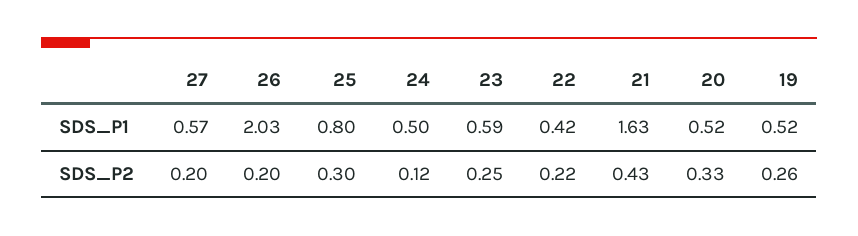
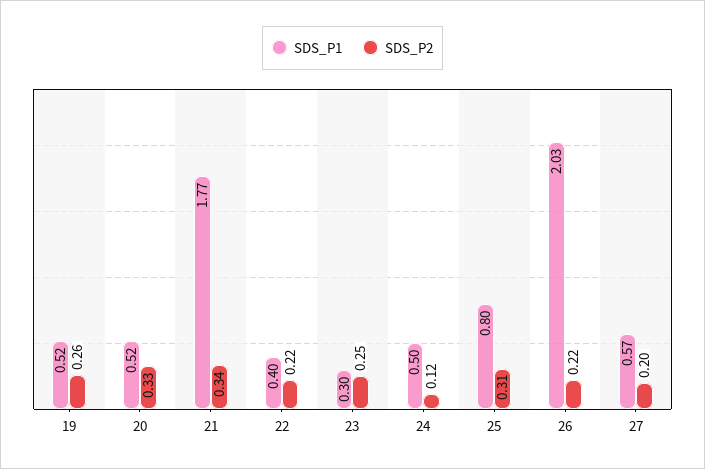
SDS_P1, 23: 0.59 -> 0.3
SDS_P1, 22: 0.42 -> 0.4
SDS_P1, 21: 1.63 -> 1.77
SDS_P2, 26: 0.2 -> 0.22
SDS_P2, 25: 0.3 -> 0.31
SDS_P2, 21: 0.43 -> 0.34

